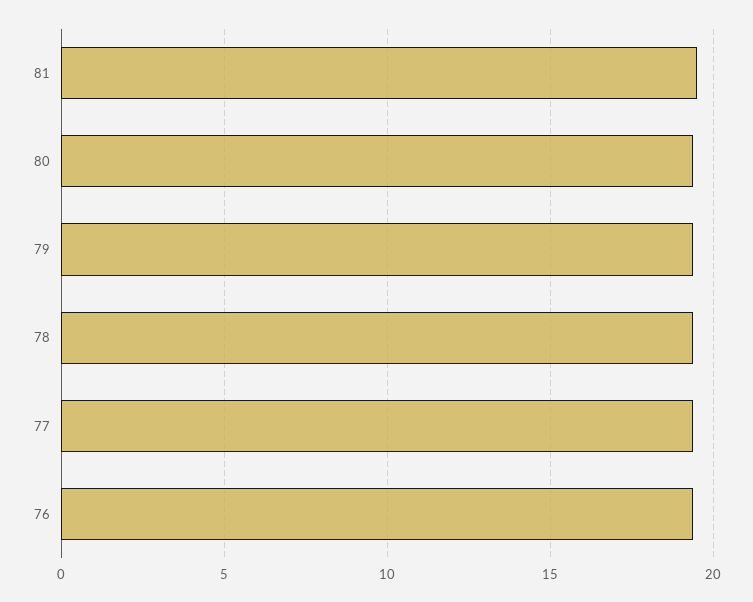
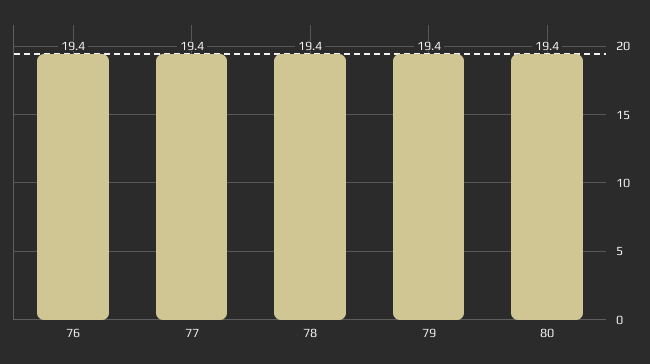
81: 19.5 -> none

